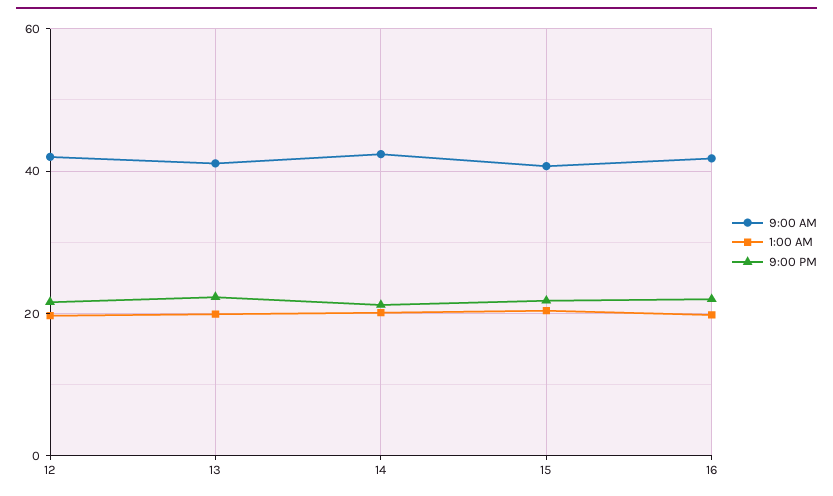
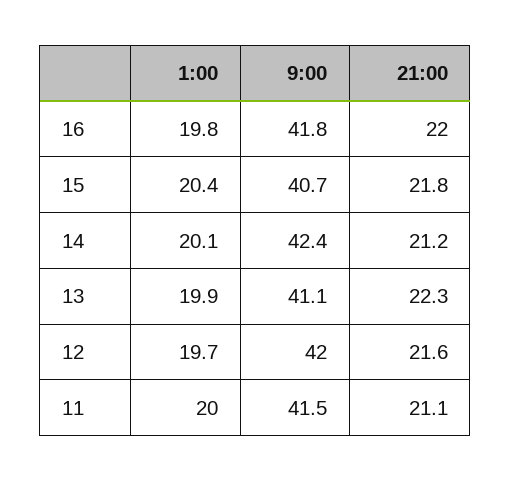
1:00 AM, 11: none -> 20
9:00 AM, 11: none -> 41.5
9:00 PM, 11: none -> 21.1

